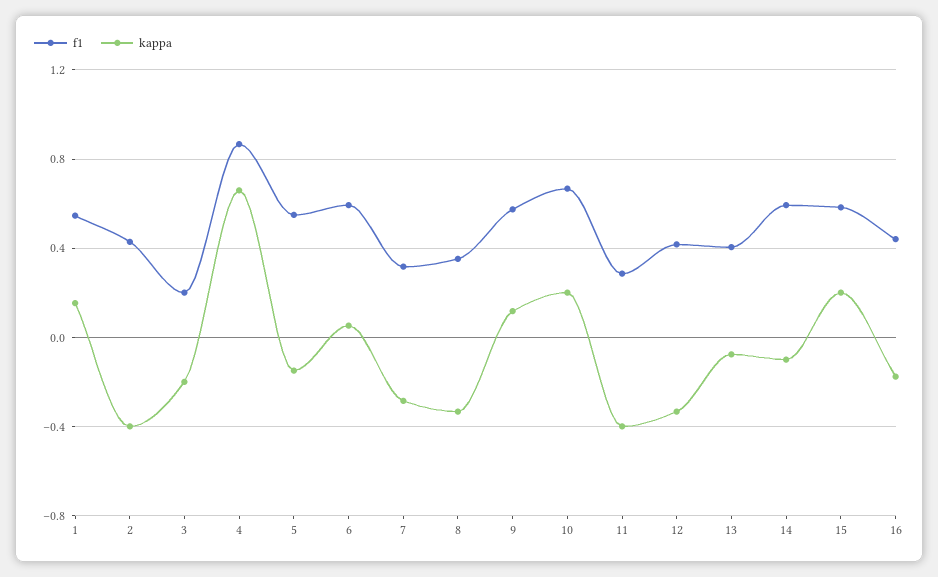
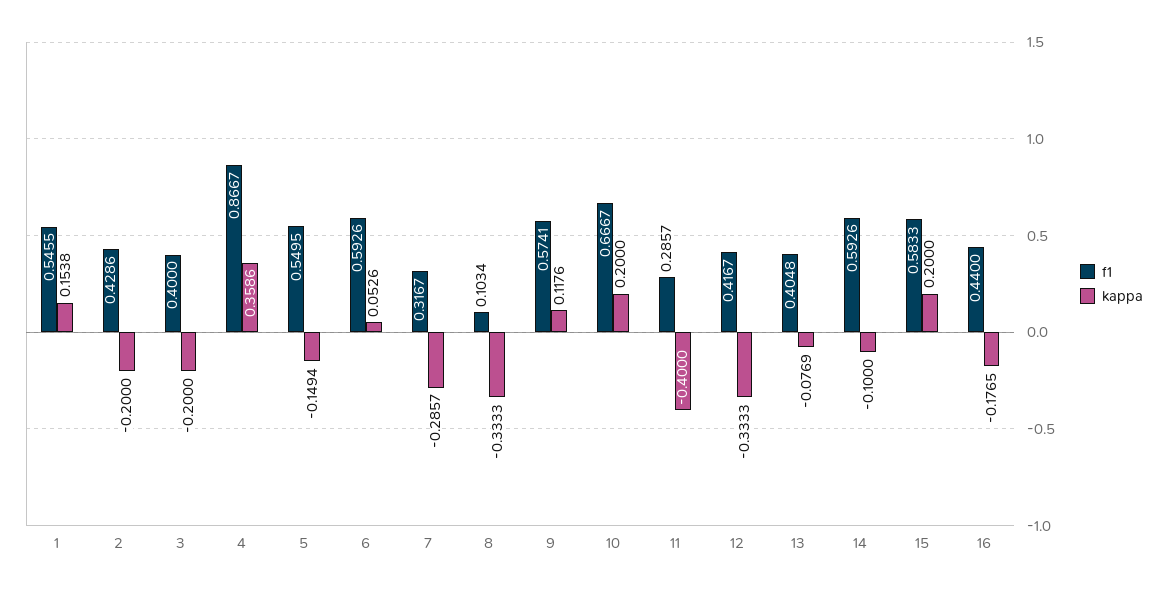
kappa, 2: -0.4 -> -0.2
f1, 3: 0.2 -> 0.4
kappa, 4: 0.65 -> 0.3586
f1, 8: 0.35 -> 0.1034

